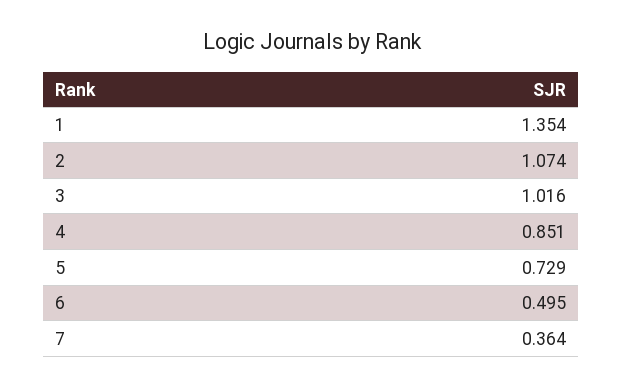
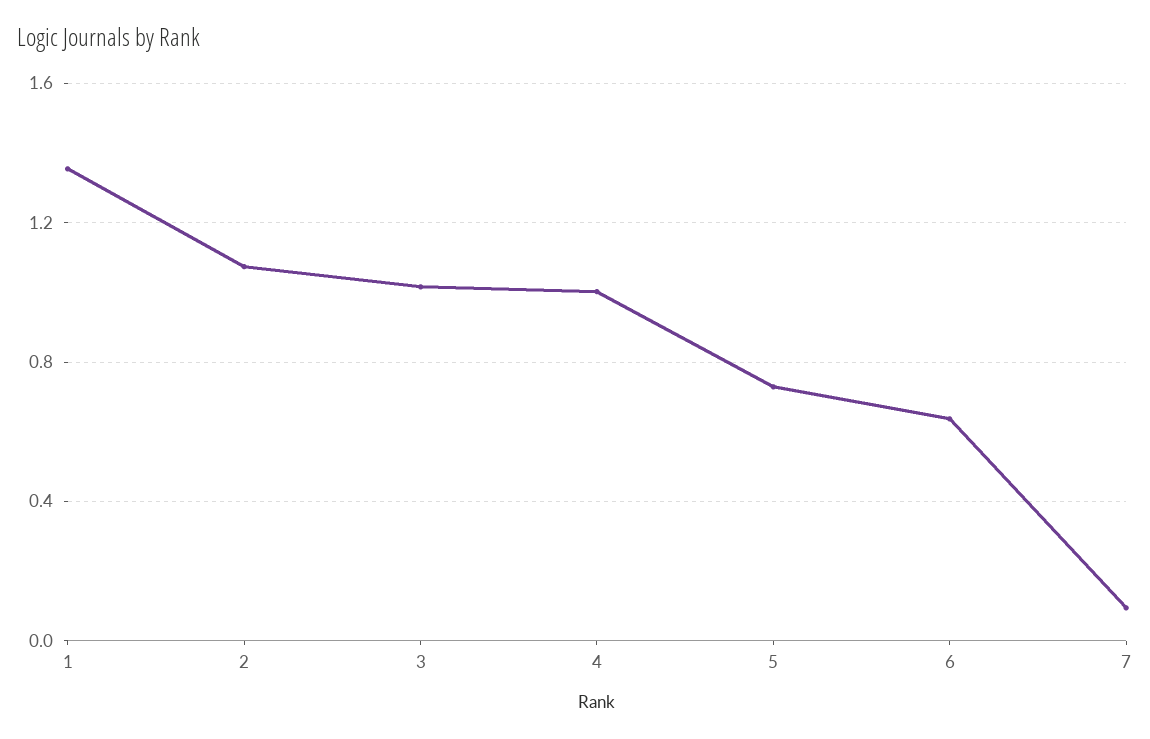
4: 0.851 -> 1
6: 0.495 -> 0.65
7: 0.364 -> 0.1

